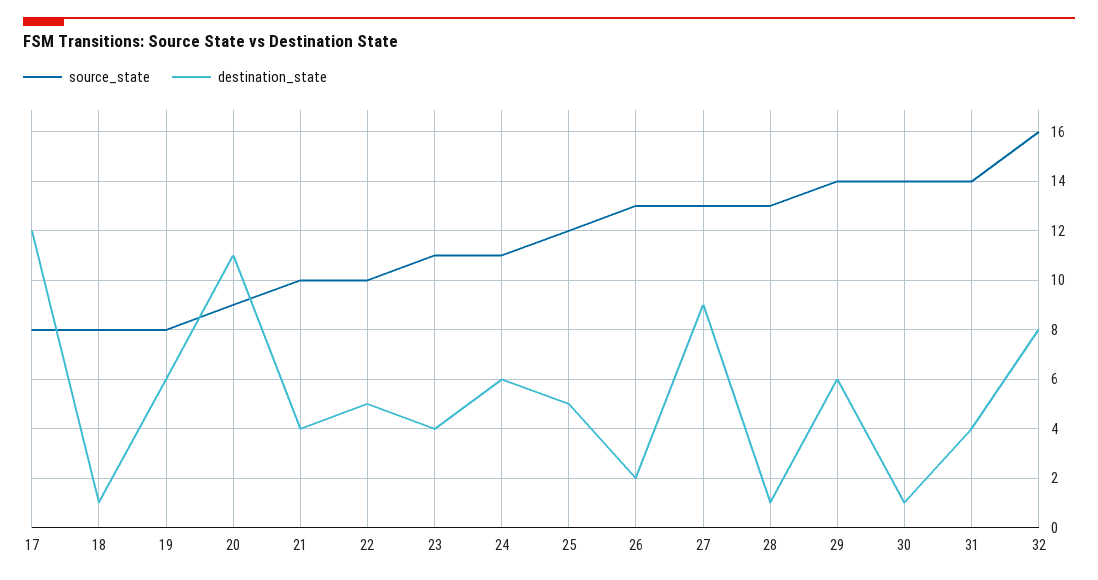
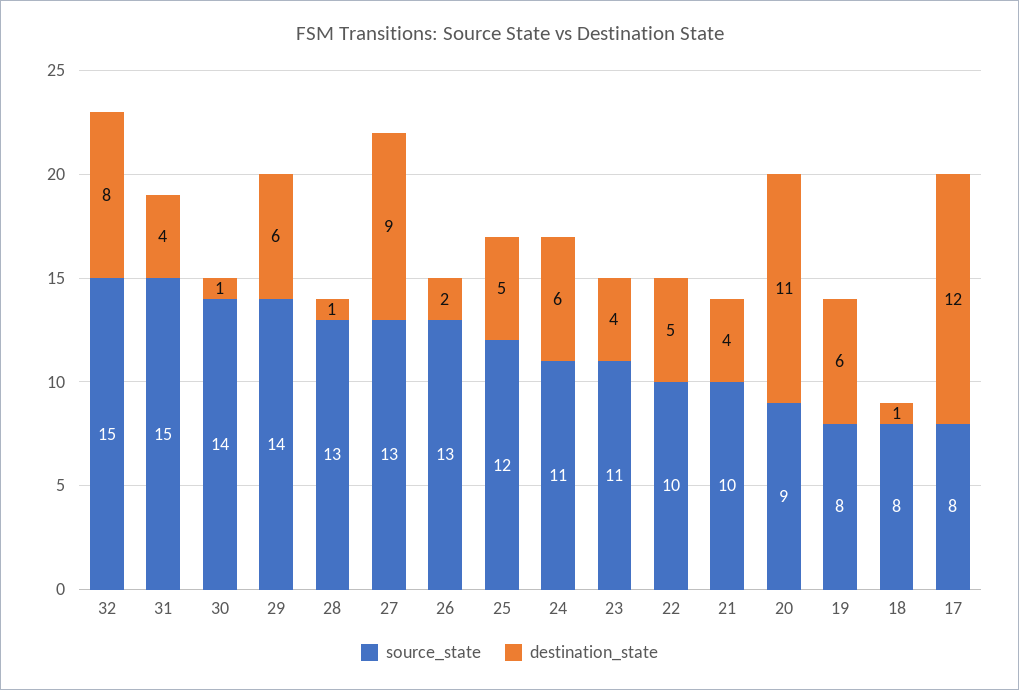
source_state, 31: 14 -> 15
source_state, 32: 16 -> 15

